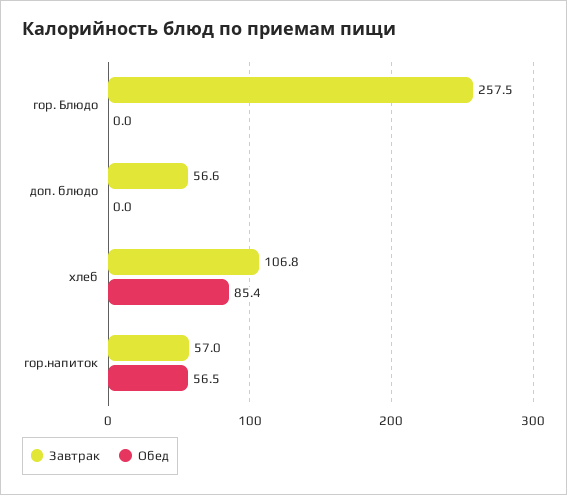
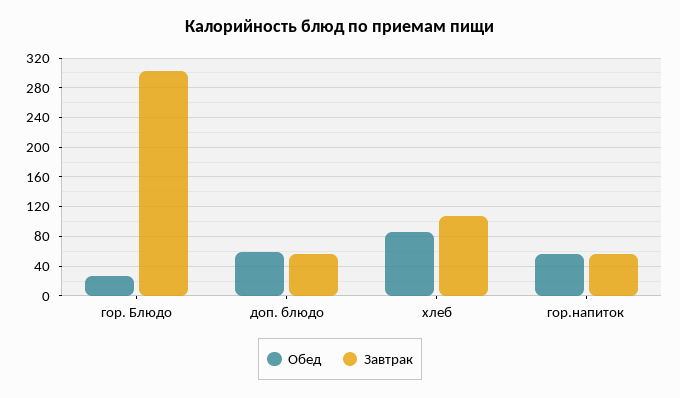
Завтрак, гор. Блюдо: 257.5 -> 300
Обед, гор. Блюдо: 0 -> 30
Обед, доп. блюдо: 0 -> 60

